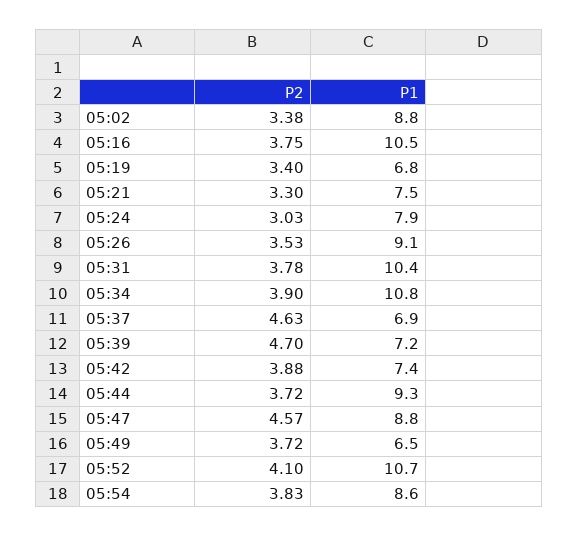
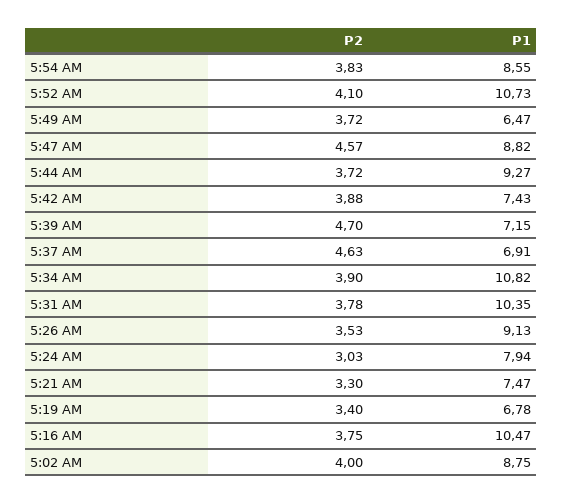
P2, 05:02: 3.38 -> 4

